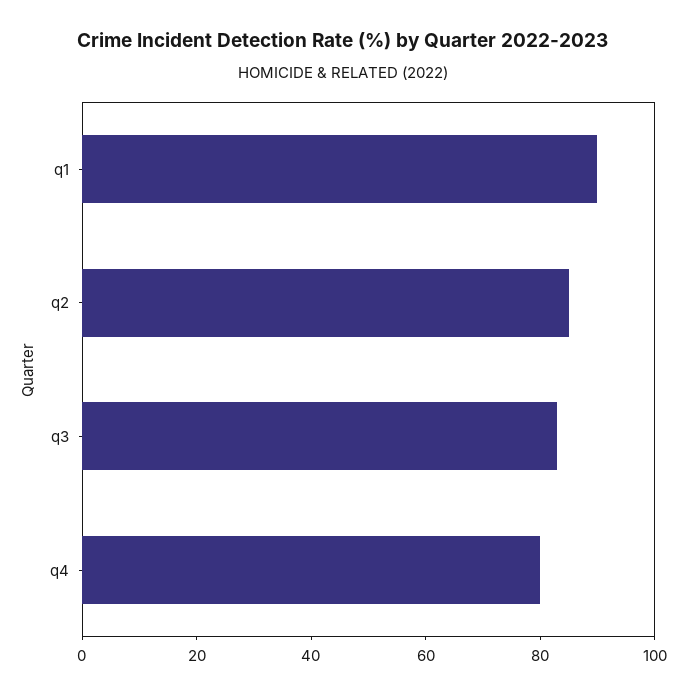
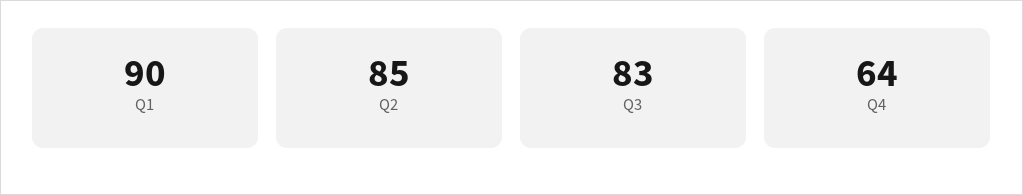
q4: 80 -> 64

